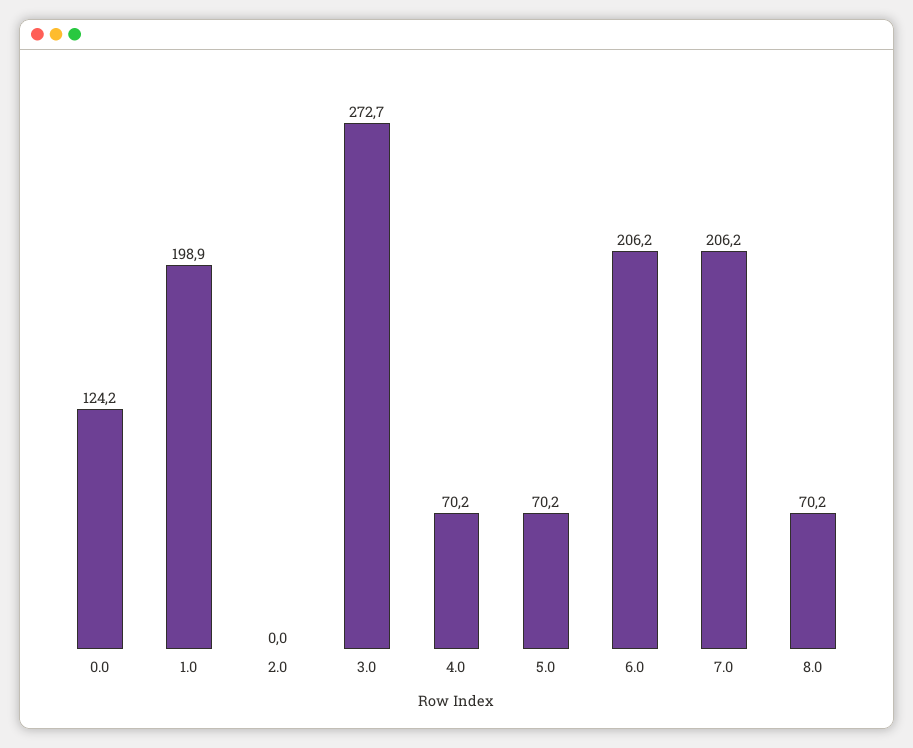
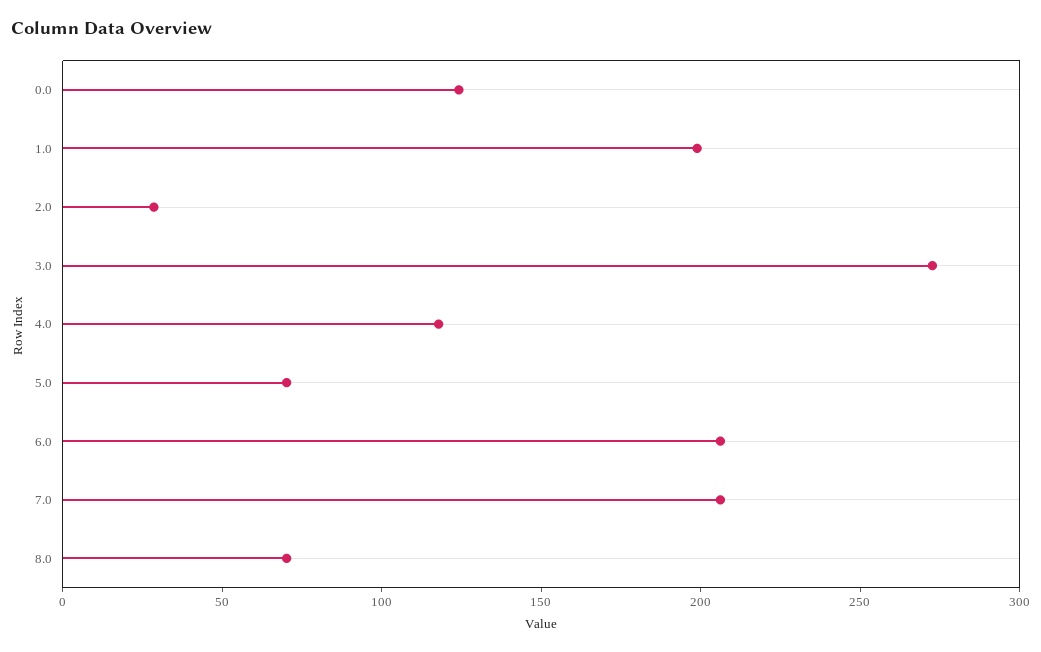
2.0: 0 -> 30
4.0: 70.2 -> 120

